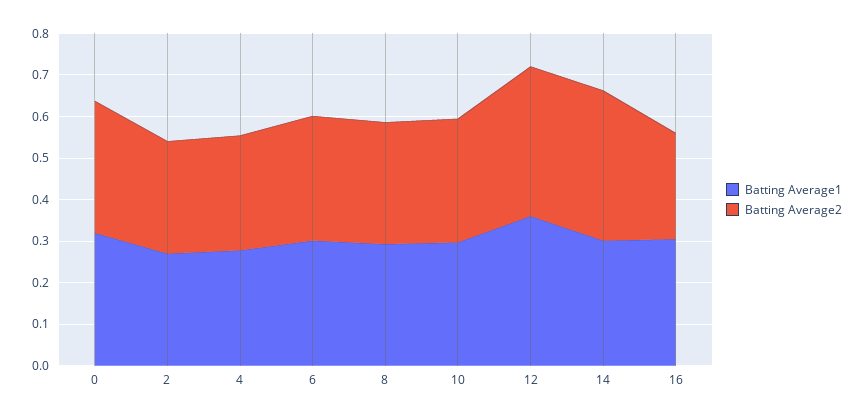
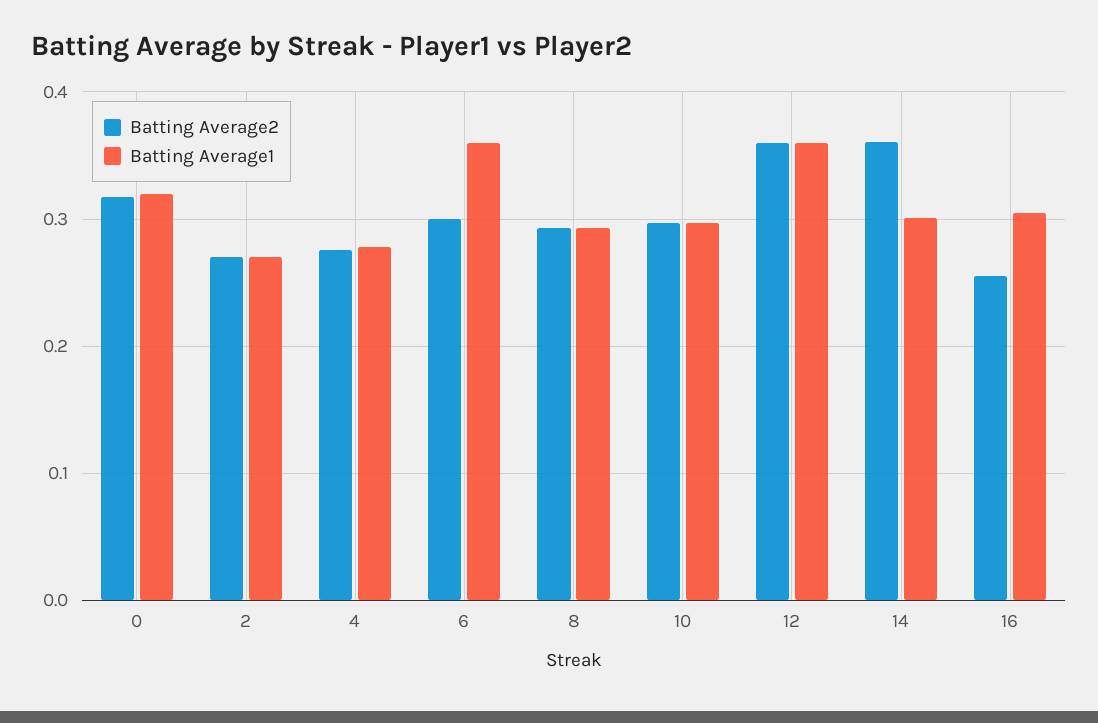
Batting Average1, 6: 0.3 -> 0.36

